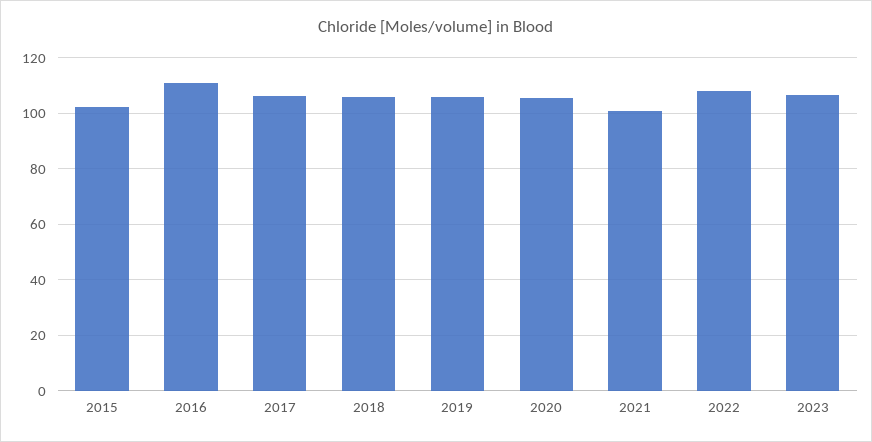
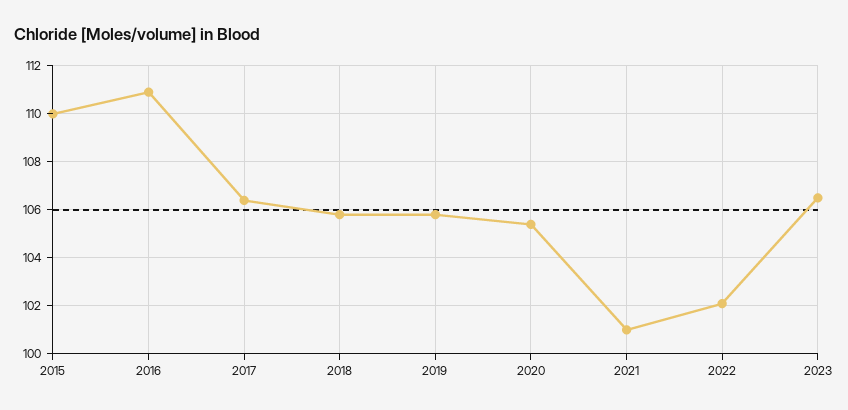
2015: 102.5 -> 110
2022: 107.5 -> 102

